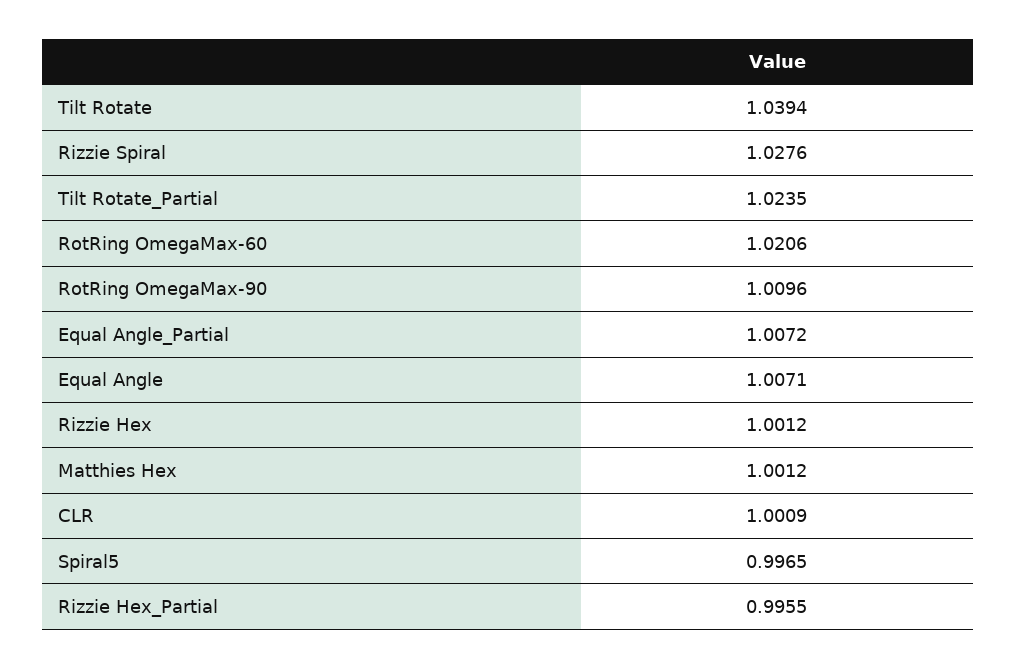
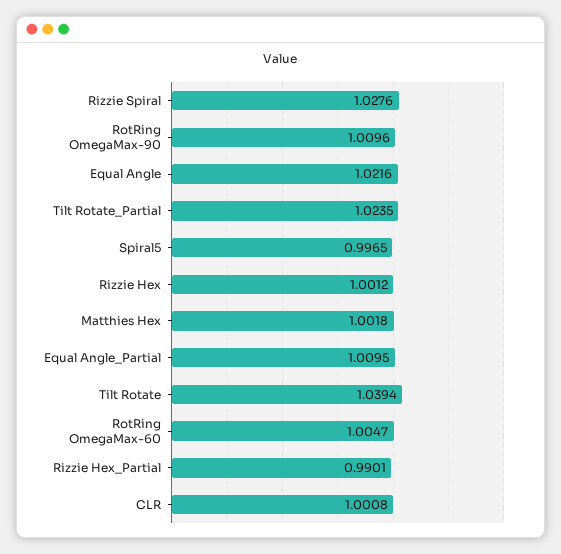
RotRing OmegaMax-60: 1.0206 -> 1.0047
Equal Angle_Partial: 1.0072 -> 1.0095
Equal Angle: 1.0071 -> 1.0216
Matthies Hex: 1.0012 -> 1.0018
CLR: 1.0009 -> 1.0008
Rizzie Hex_Partial: 0.9955 -> 0.9901

